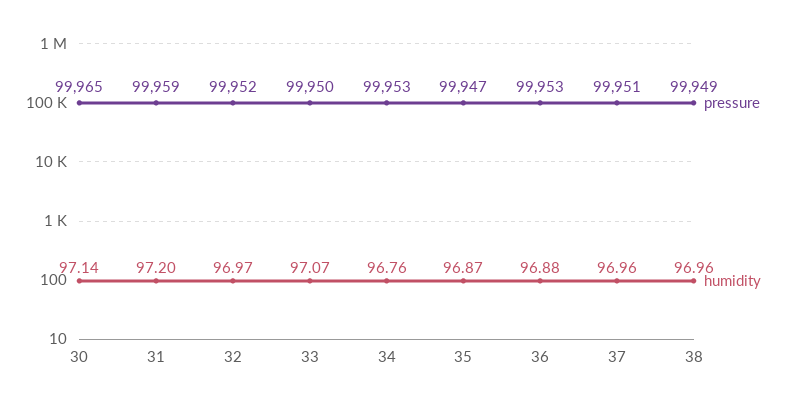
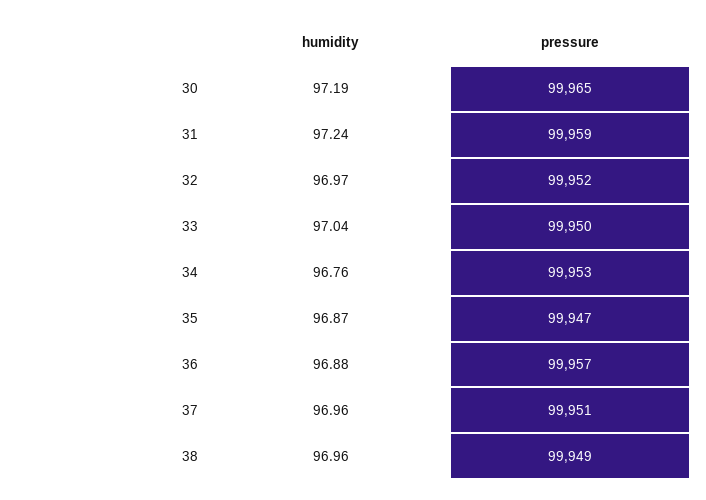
humidity, 30: 97.14 -> 97.19
humidity, 31: 97.2 -> 97.24
humidity, 33: 97.07 -> 97.04
pressure, 36: 99953 -> 99957

